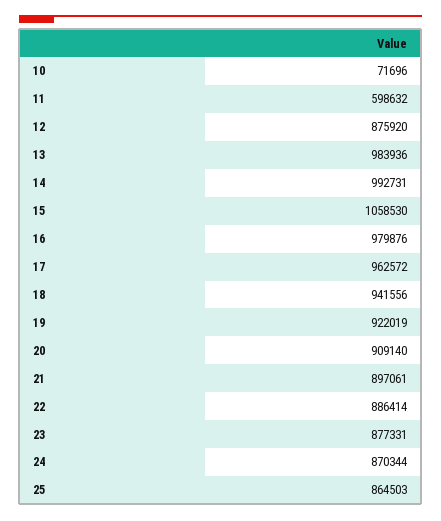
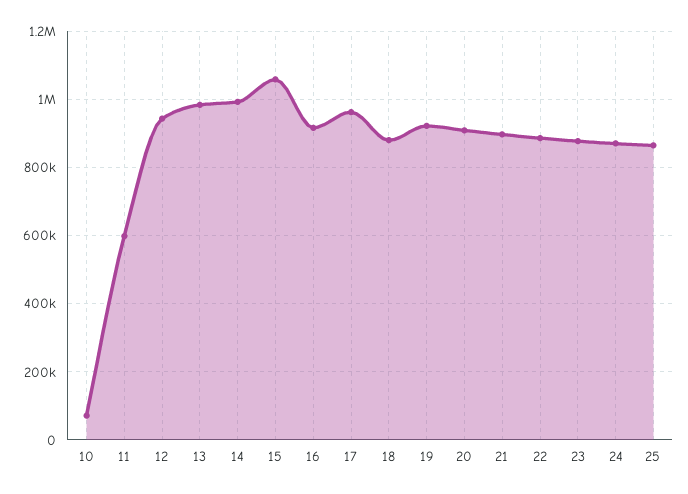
12: 875920 -> 940000
16: 979876 -> 920000
18: 941556 -> 880000

